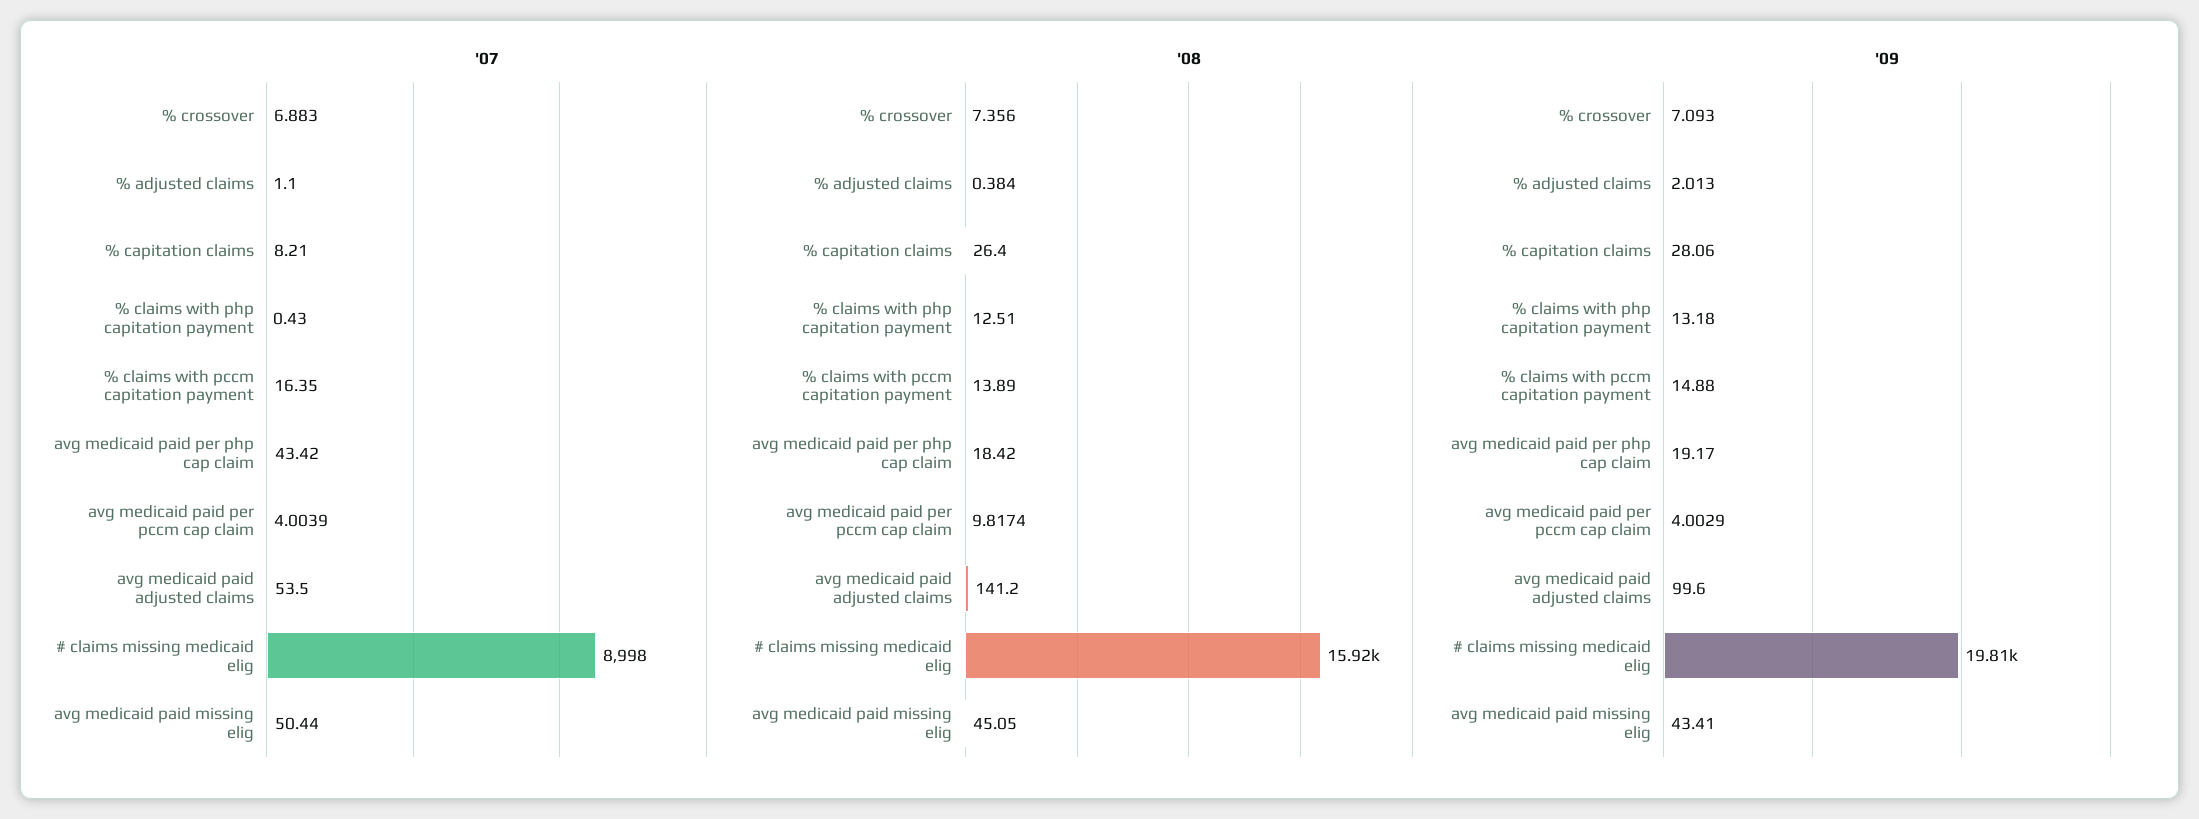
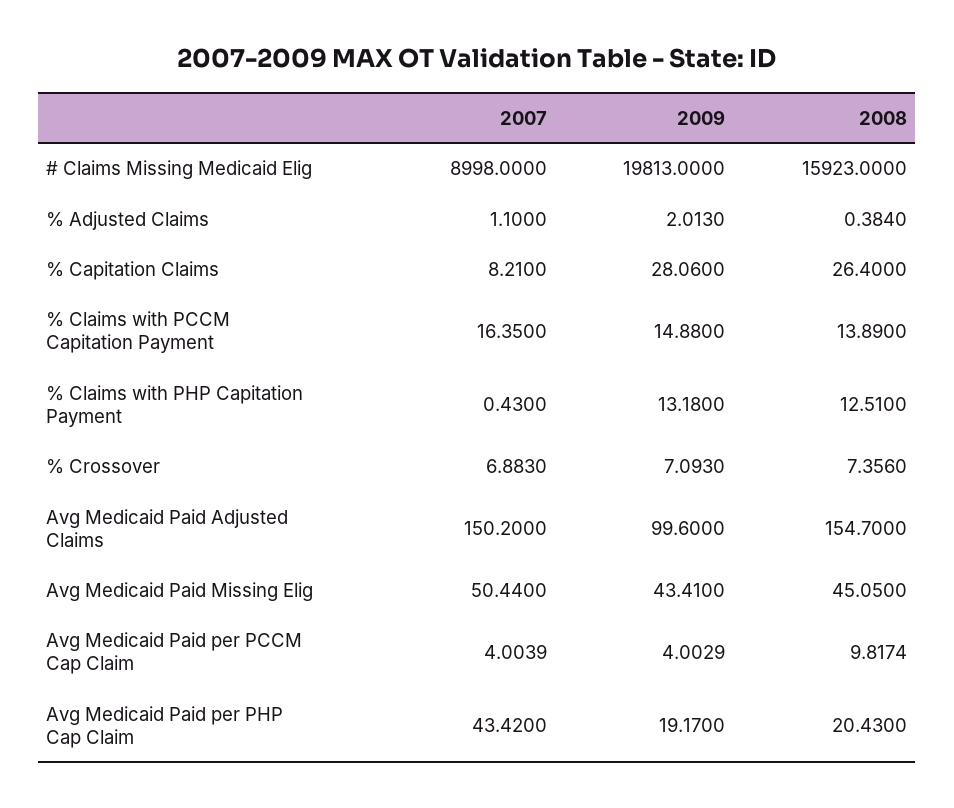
'07, avg medicaid paid adjusted claims: 53.5 -> 150.2
'08, avg medicaid paid per php cap claim: 18.42 -> 20.43
'08, avg medicaid paid adjusted claims: 141.2 -> 154.7

